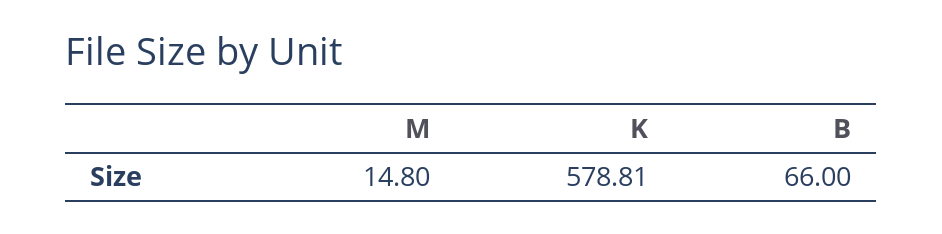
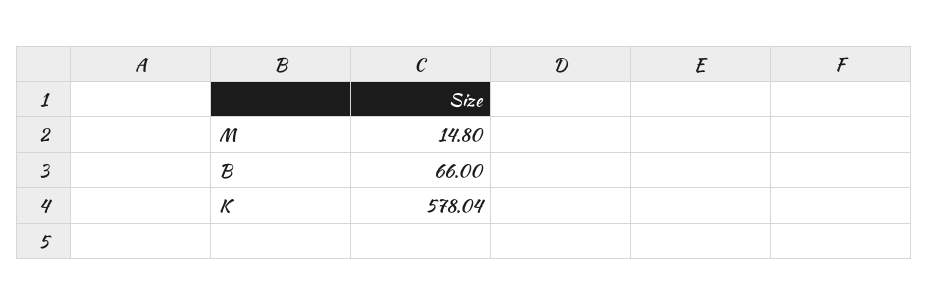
K: 578.81 -> 578.04

